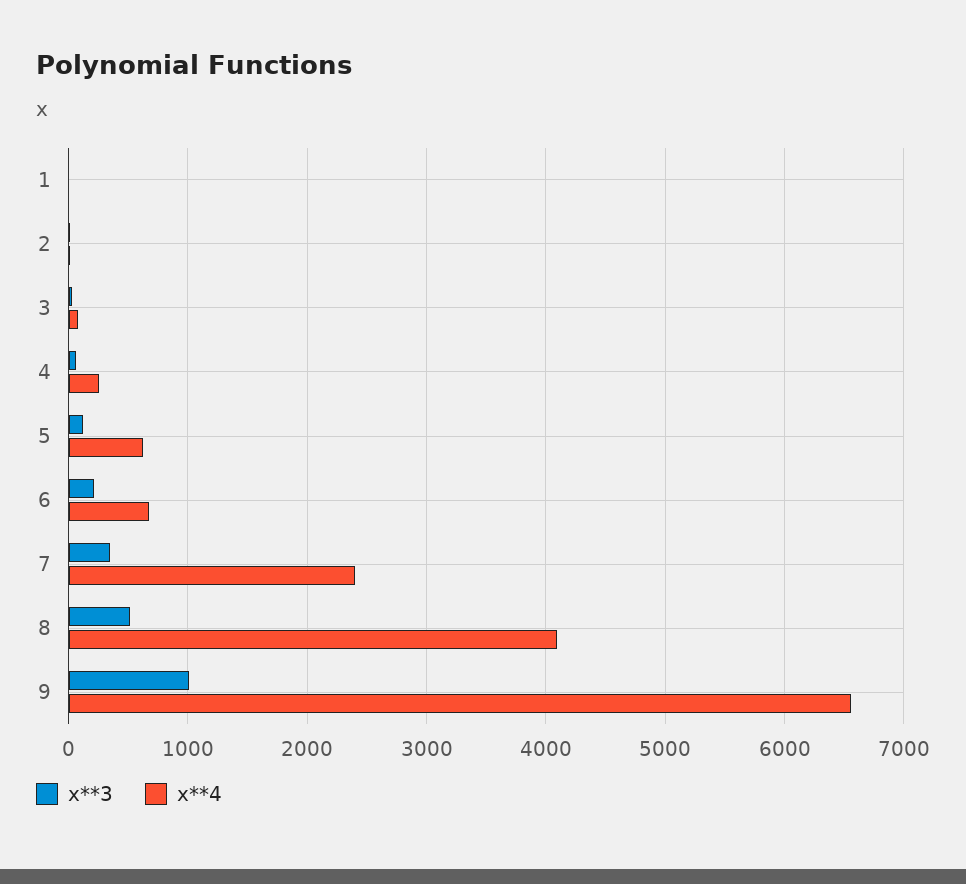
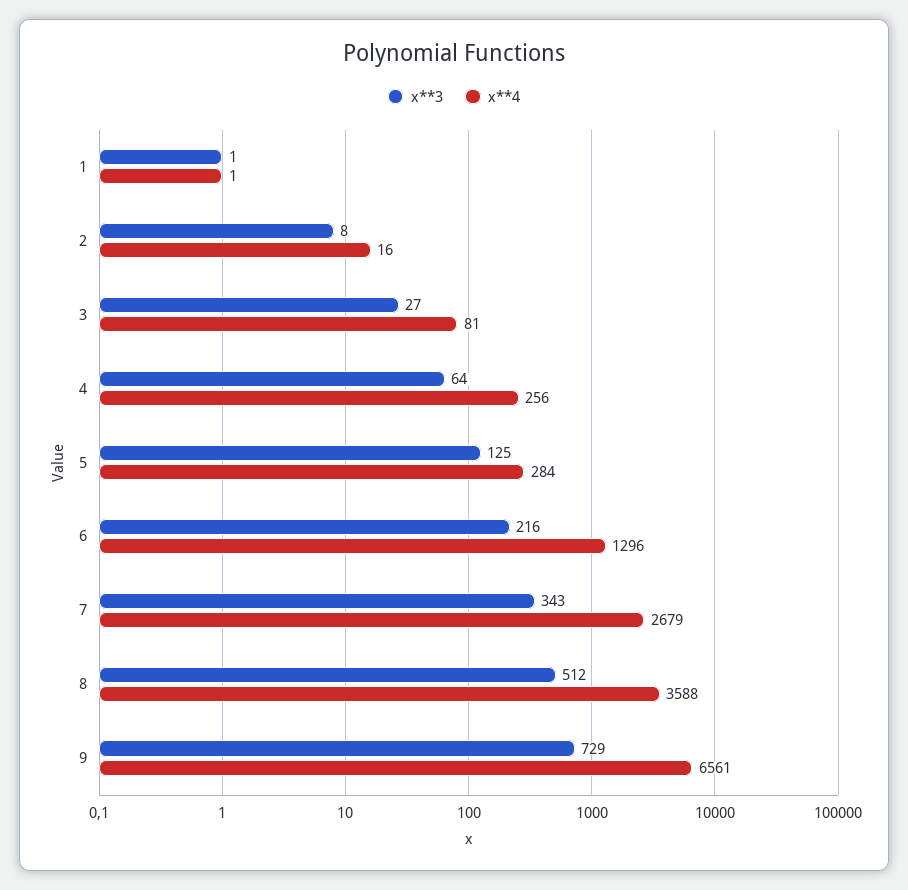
x**4, 5: 600 -> 284
x**4, 6: 700 -> 1296
x**4, 7: 2400 -> 2679
x**4, 8: 4100 -> 3588
x**3, 9: 1000 -> 729

